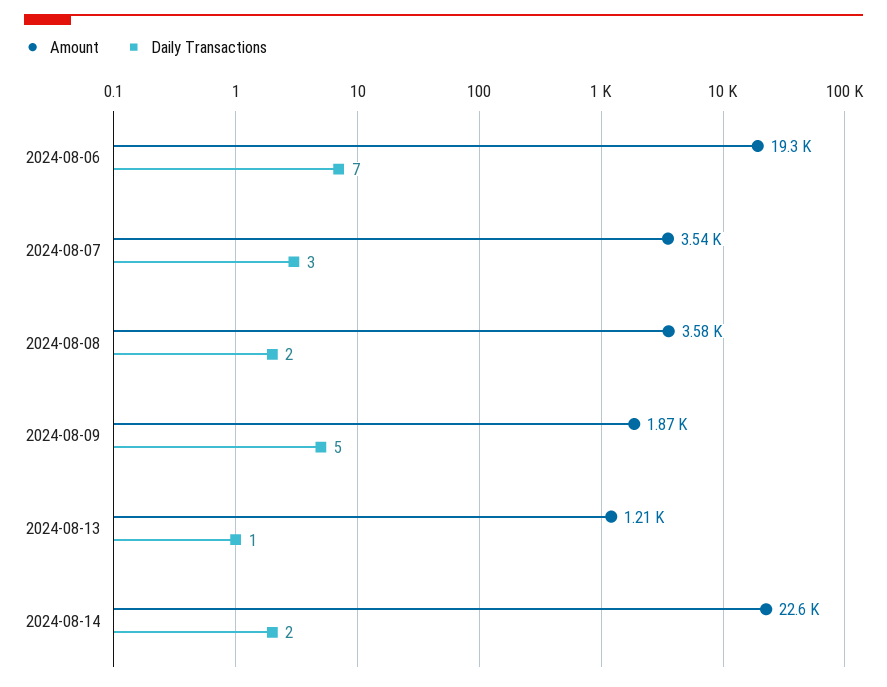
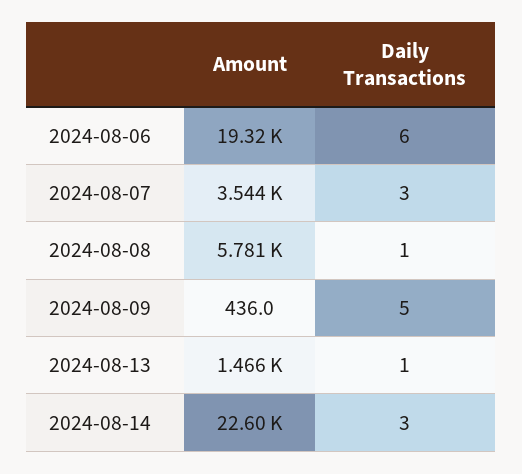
Daily Transactions, 2024-08-06: 7 -> 6
Amount, 2024-08-08: 3580 -> 5781
Daily Transactions, 2024-08-08: 2 -> 1
Amount, 2024-08-09: 1870 -> 436
Amount, 2024-08-13: 1210 -> 1466
Daily Transactions, 2024-08-14: 2 -> 3

